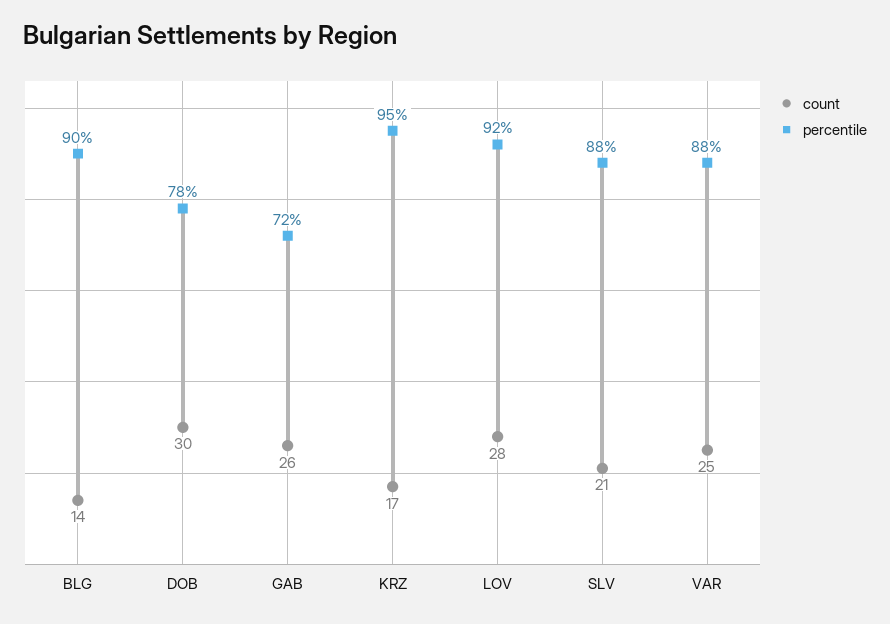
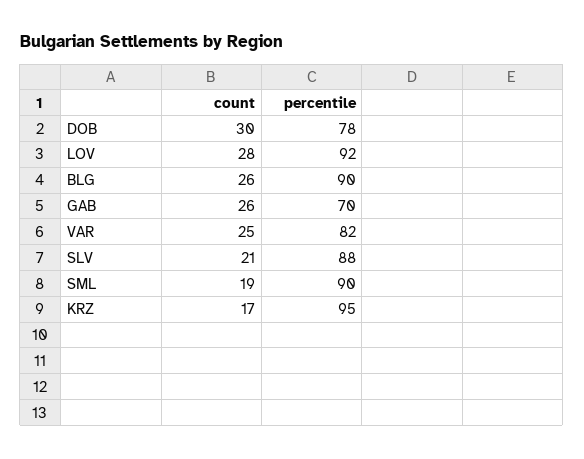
count, BLG: 14 -> 26
percentile, GAB: 72 -> 70
percentile, VAR: 88 -> 82
count, SML: none -> 19
percentile, SML: none -> 90

